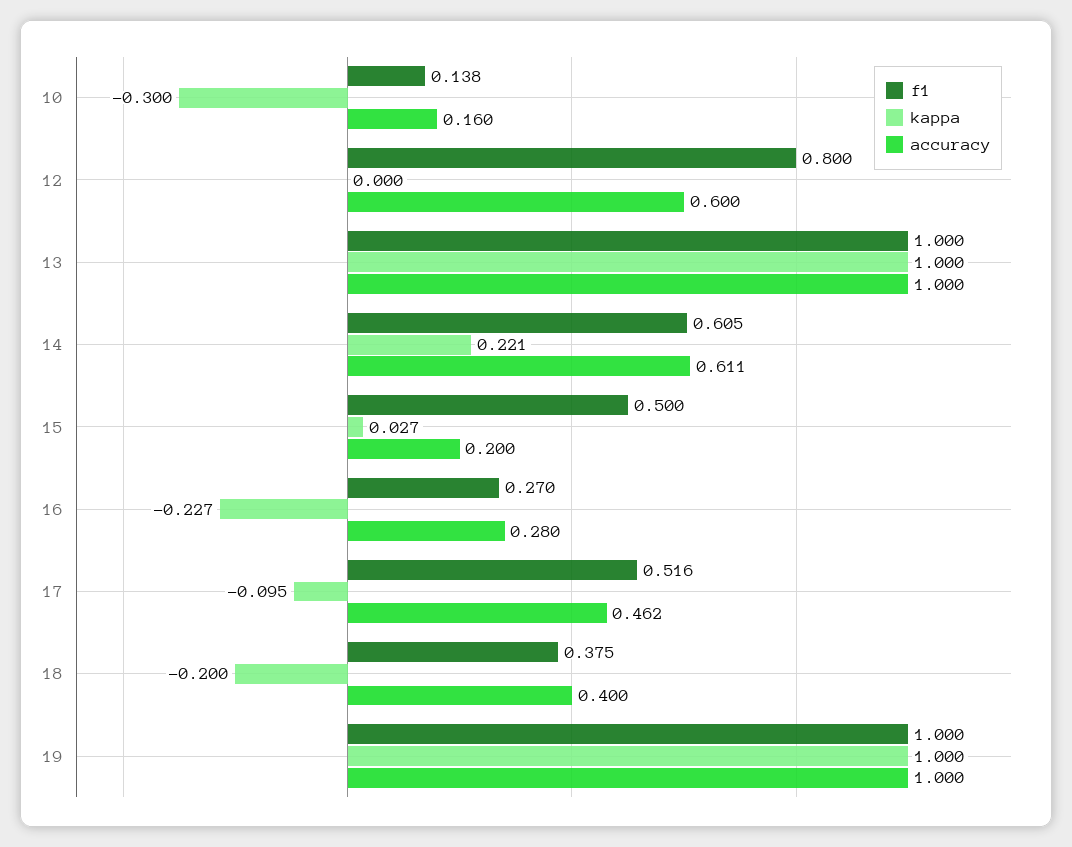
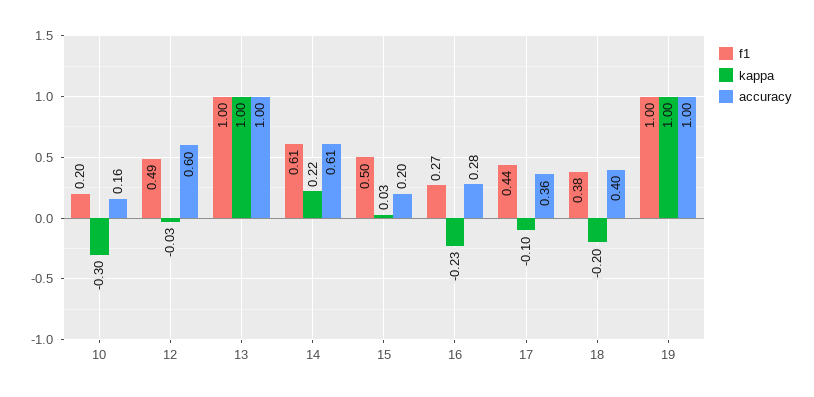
f1, 10: 0.138 -> 0.2
f1, 12: 0.8 -> 0.49
kappa, 12: 0 -> -0.03
f1, 17: 0.516 -> 0.44
accuracy, 17: 0.462 -> 0.36

